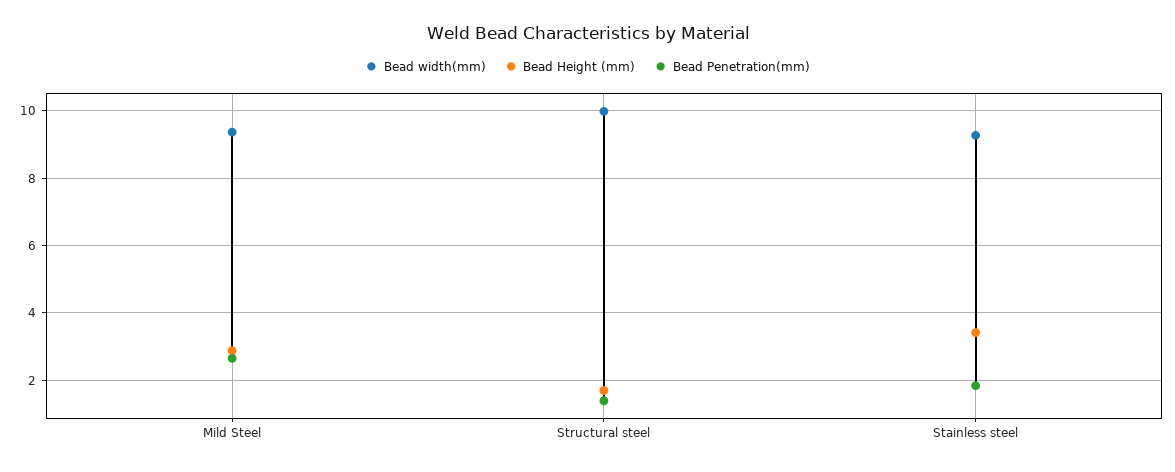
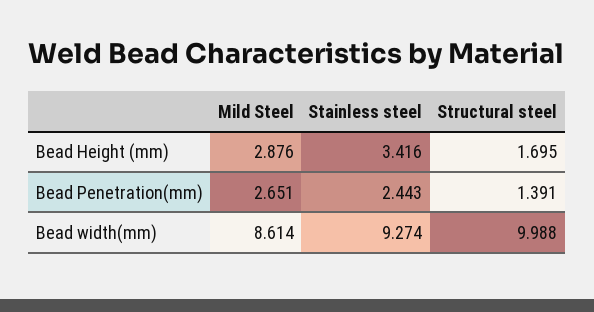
Bead width(mm), Mild Steel: 9.4 -> 8.614
Bead Penetration(mm), Stainless steel: 1.8 -> 2.443

